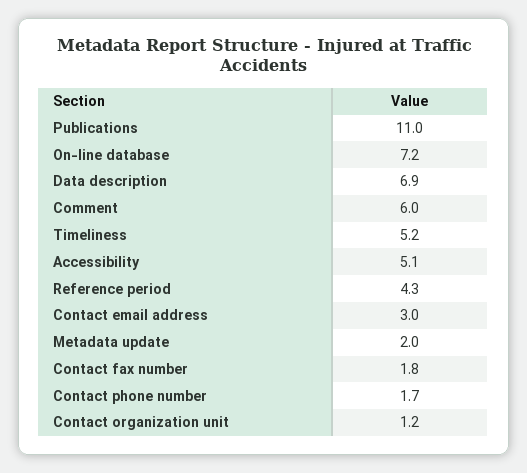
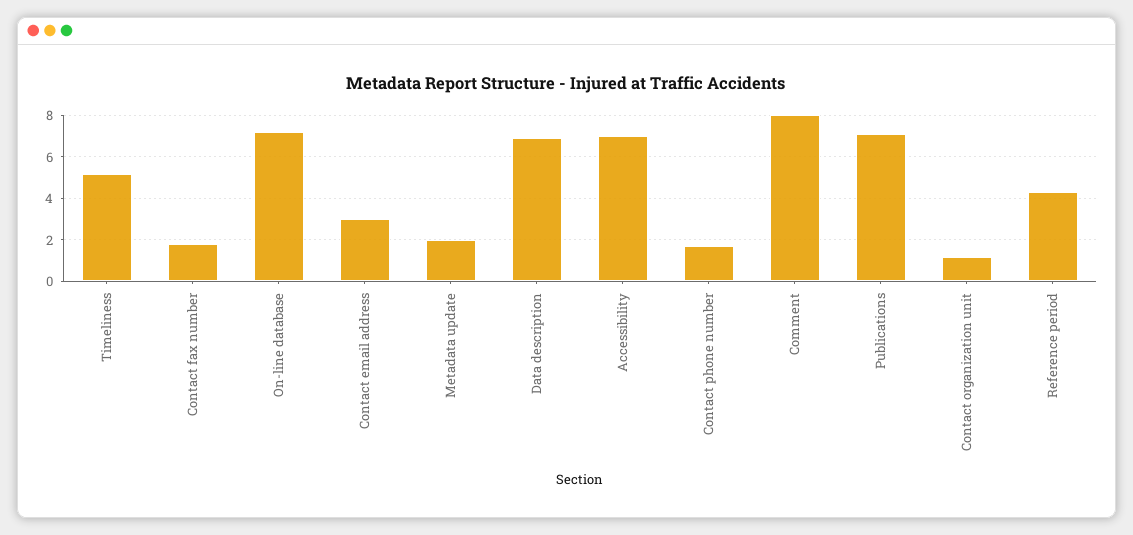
Publications: 11 -> 7
Comment: 6 -> 8
Accessibility: 5.1 -> 7

